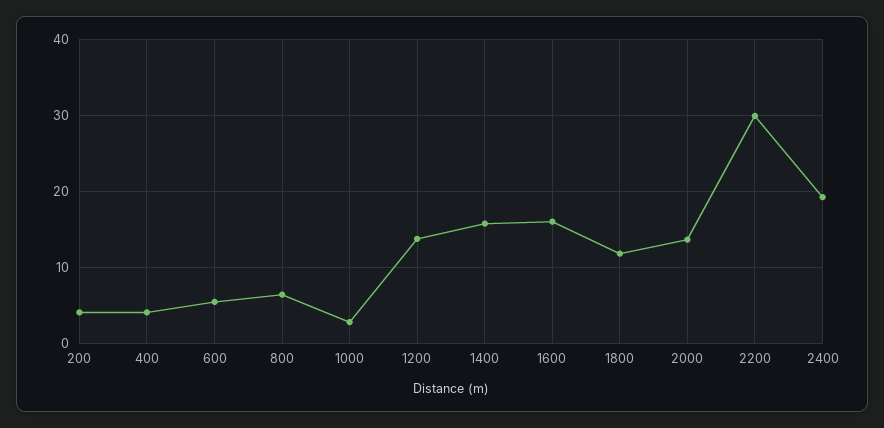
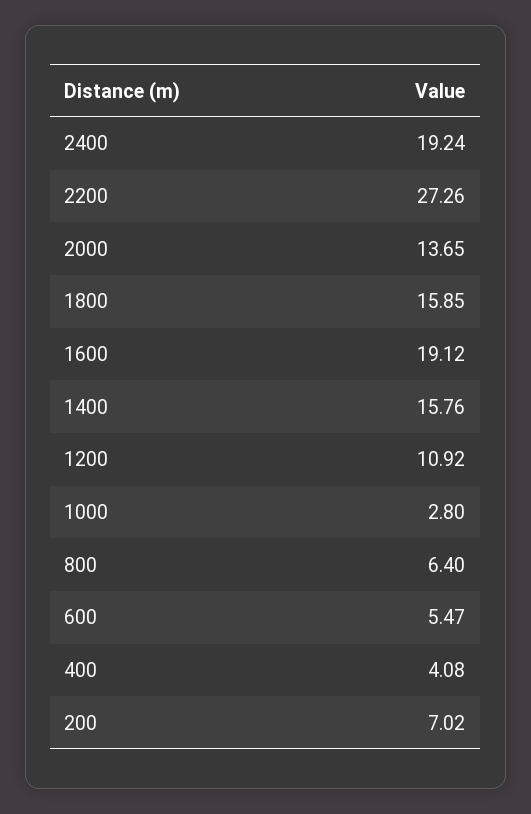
200: 4 -> 7.02
1200: 14 -> 10.92
1600: 16 -> 19.12
1800: 12 -> 15.85
2200: 30 -> 27.26

